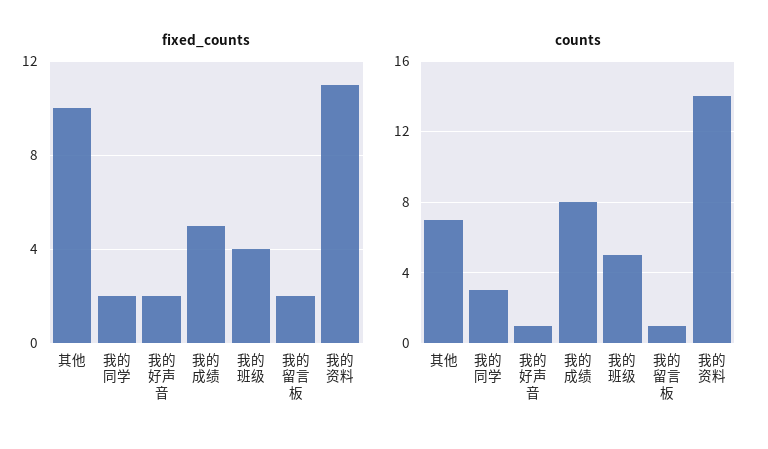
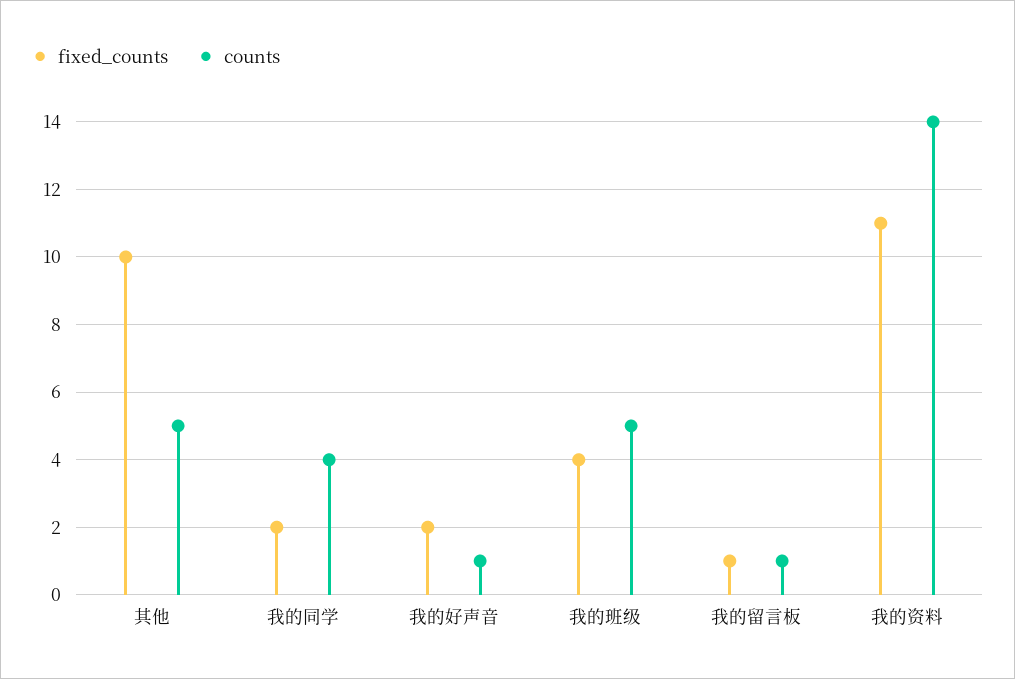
fixed_counts, 我的成绩: 5 -> none
fixed_counts, 我的留言板: 2 -> 1
counts, 其他: 7 -> 5
counts, 我的同学: 3 -> 4
counts, 我的成绩: 8 -> none

